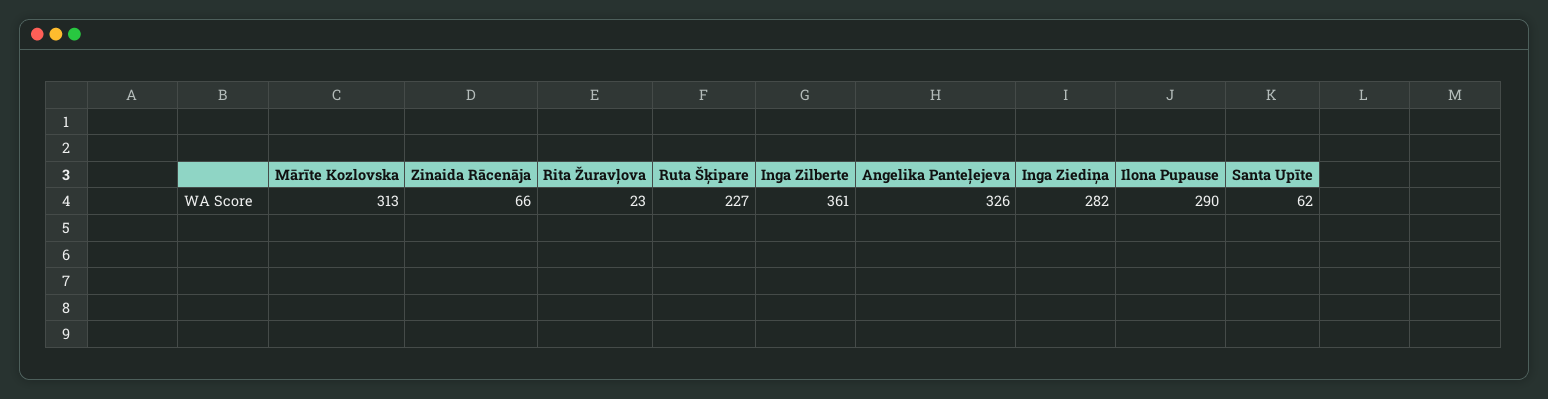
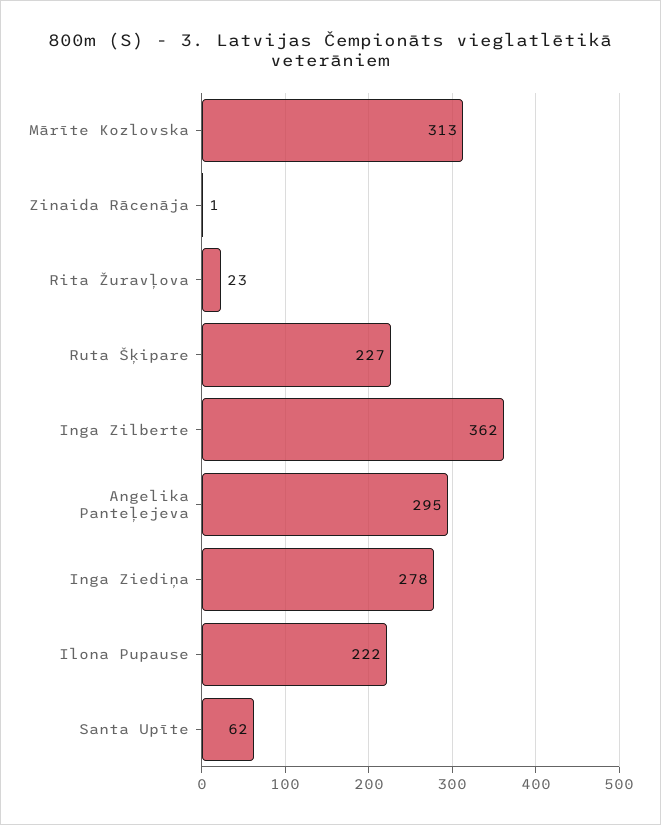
Zinaida Rācenāja: 66 -> 1
Inga Zilberte: 361 -> 362
Angelika Panteļejeva: 326 -> 295
Inga Ziediņa: 282 -> 278
Ilona Pupause: 290 -> 222

